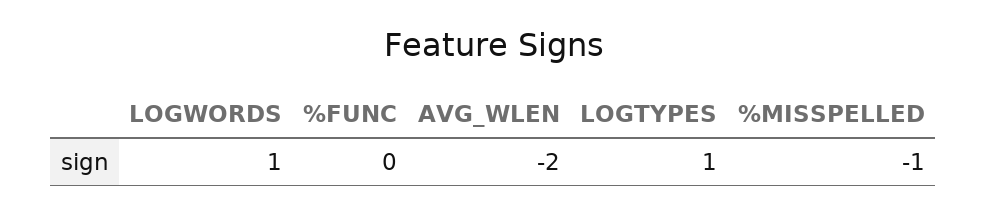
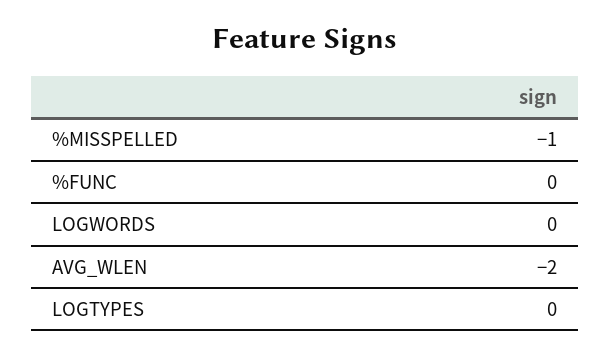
LOGWORDS: 1 -> 0
LOGTYPES: 1 -> 0

